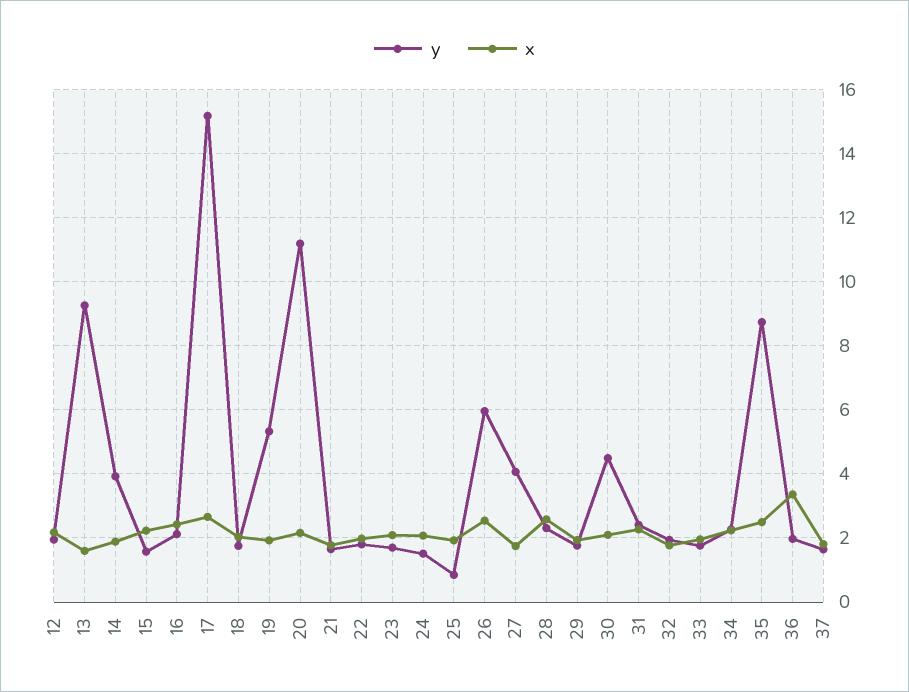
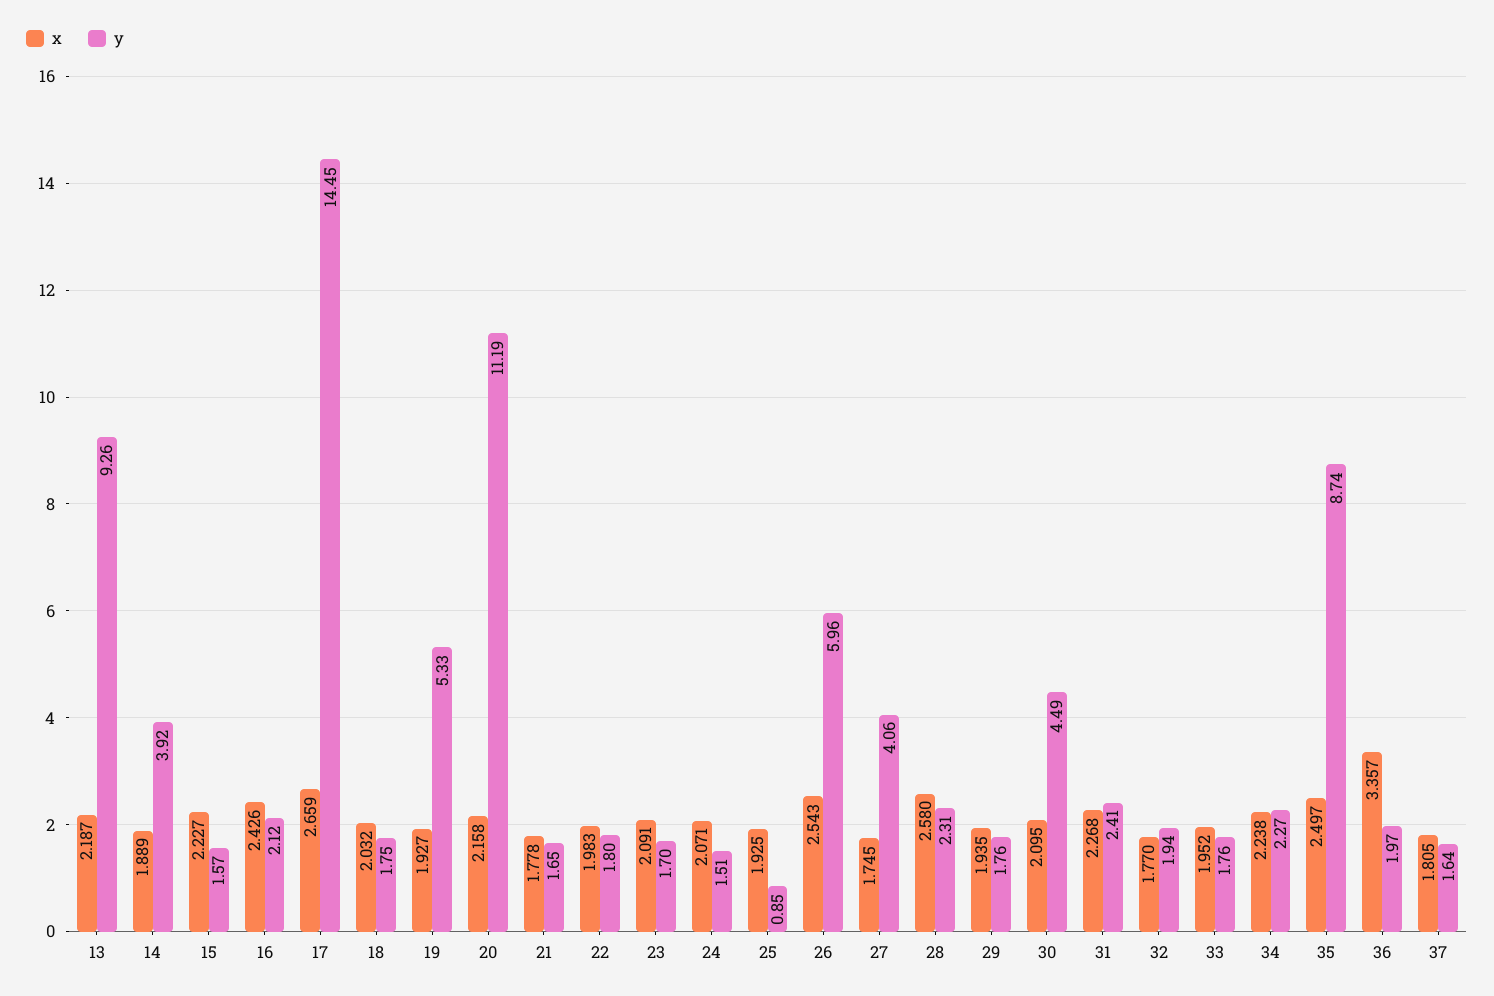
y, 12: 2 -> none
x, 12: 2.2 -> none
x, 13: 1.6 -> 2.187
y, 17: 15.2 -> 14.45

